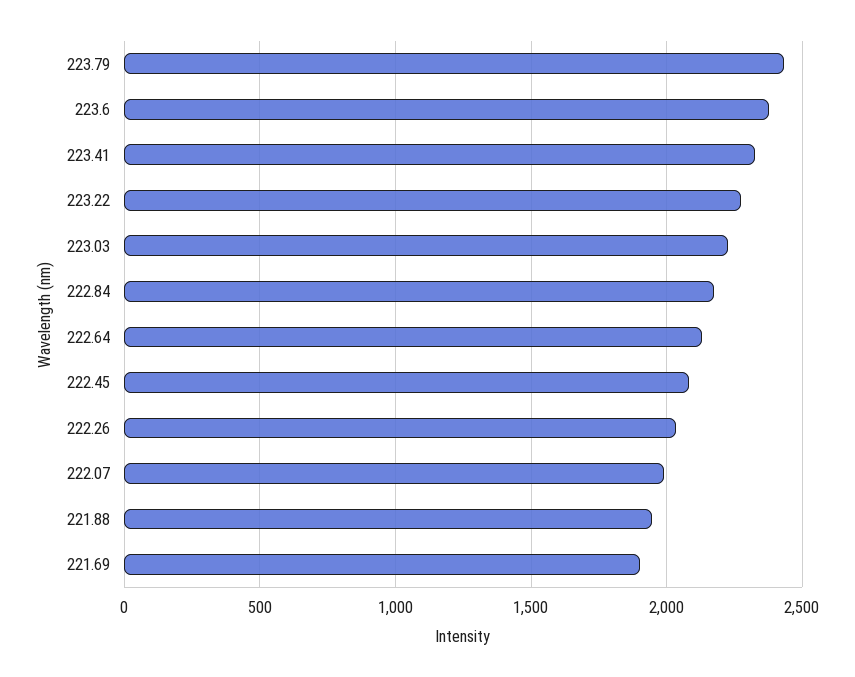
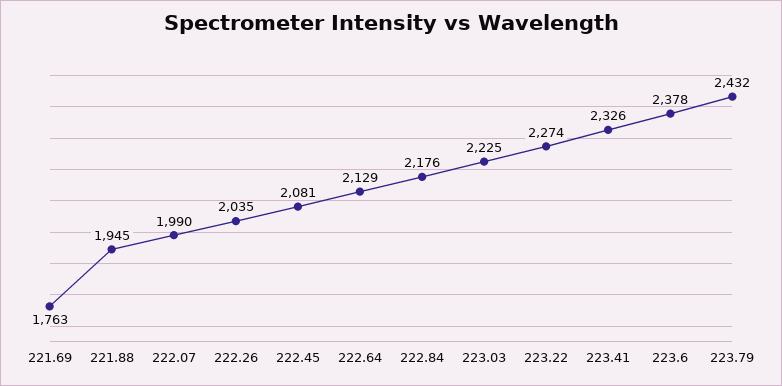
221.69: 1900 -> 1763

